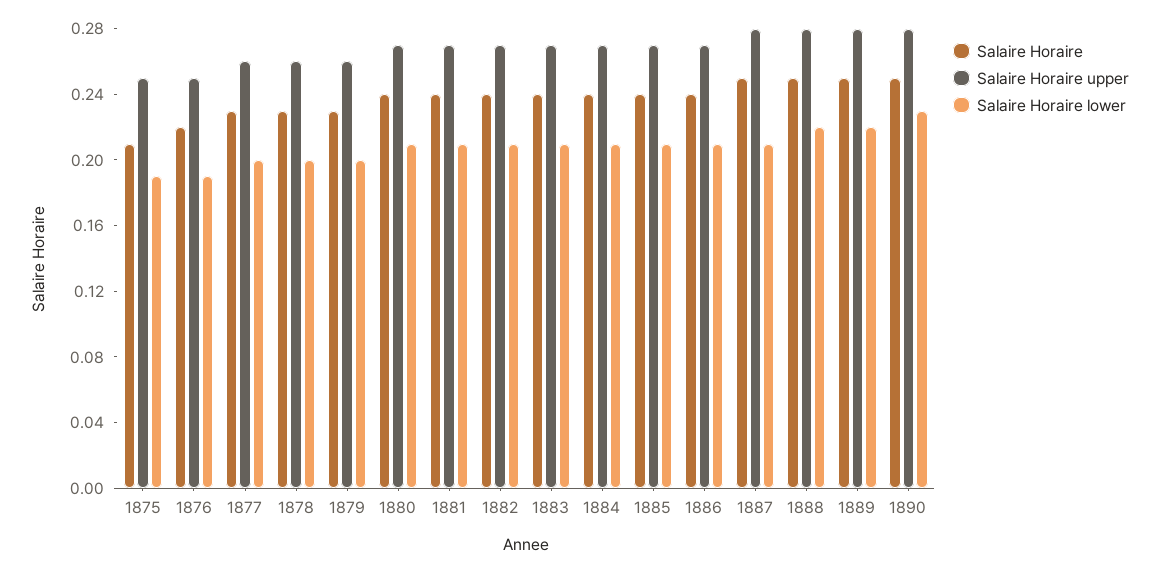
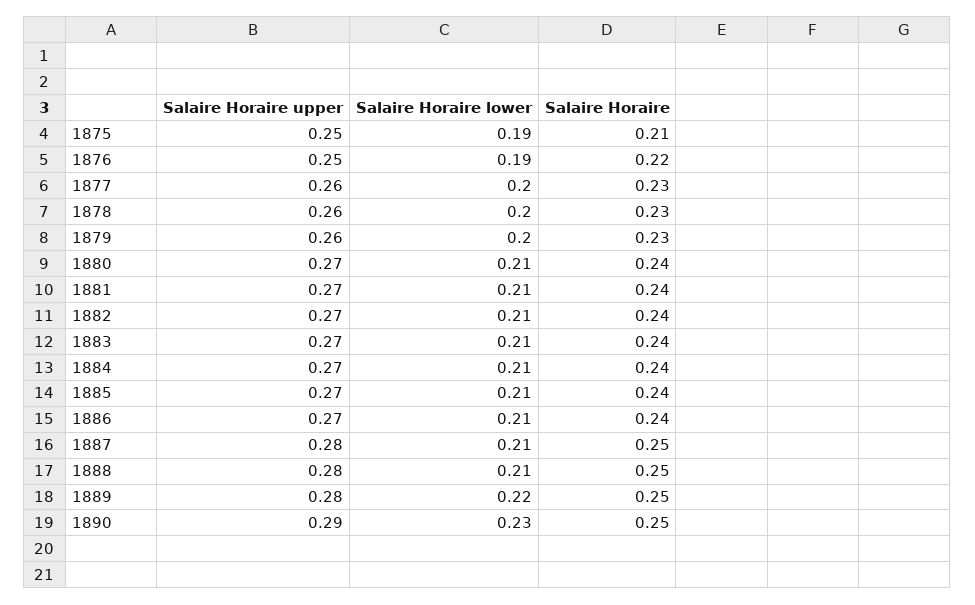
Salaire Horaire lower, 1888: 0.22 -> 0.21
Salaire Horaire upper, 1890: 0.28 -> 0.29

